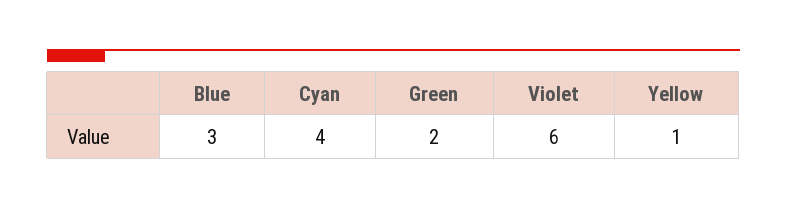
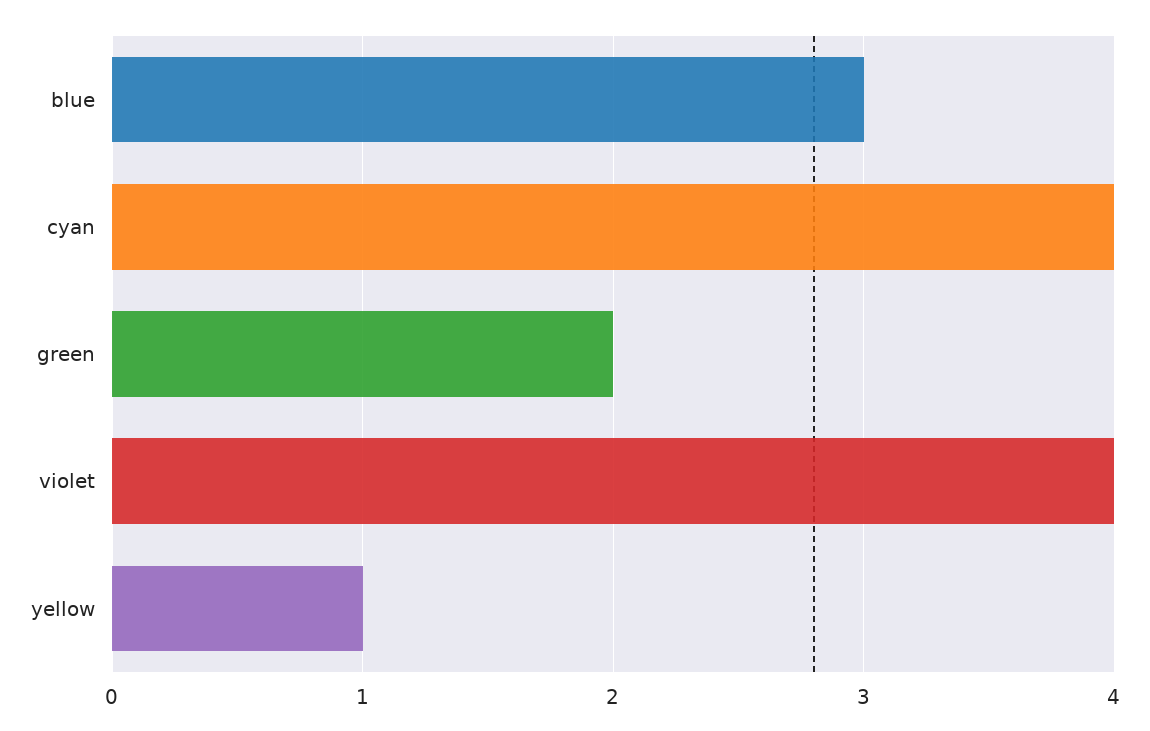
Violet: 6 -> 4

